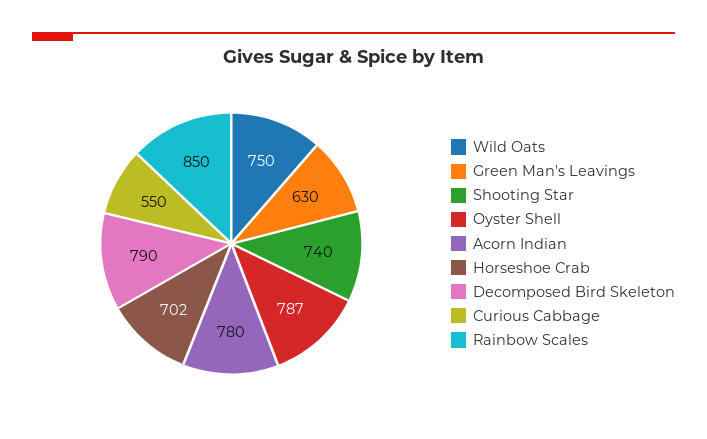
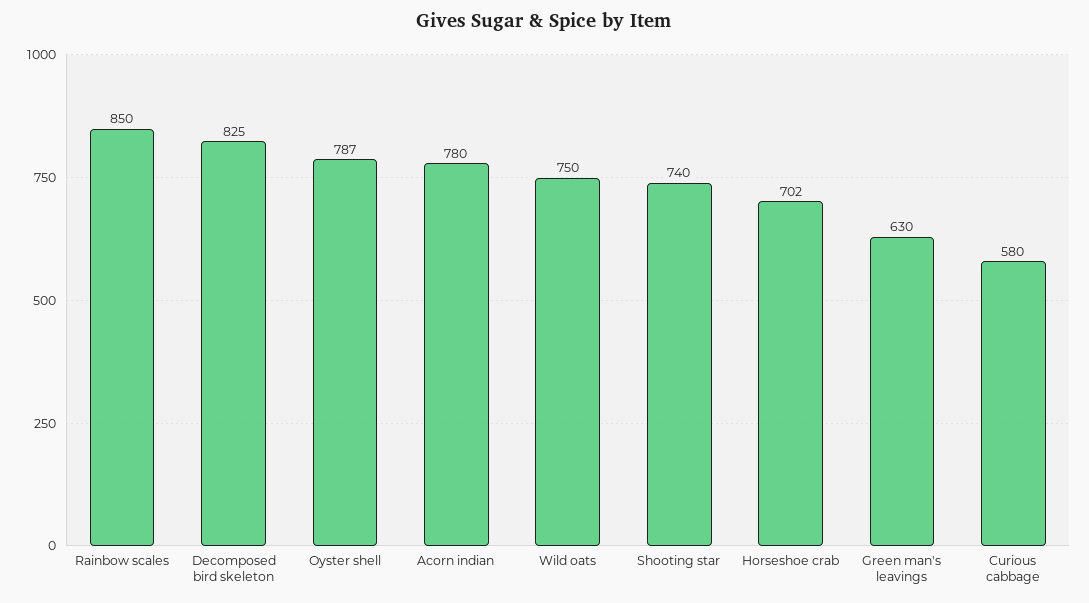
Decomposed Bird Skeleton: 790 -> 825
Curious Cabbage: 550 -> 580

